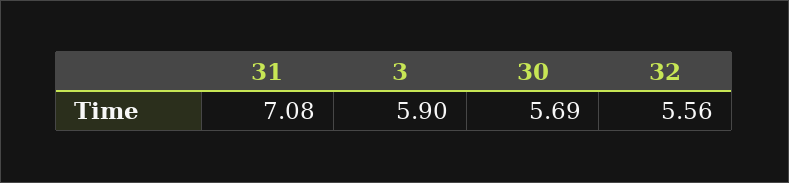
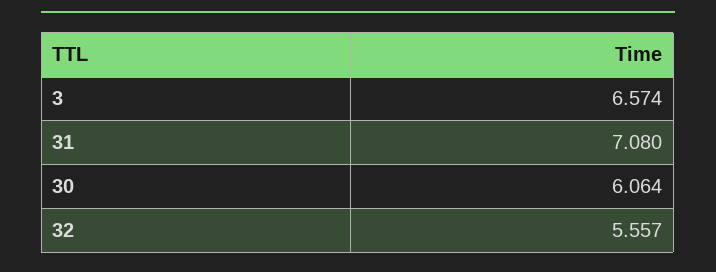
3: 5.9 -> 6.574
30: 5.69 -> 6.064

